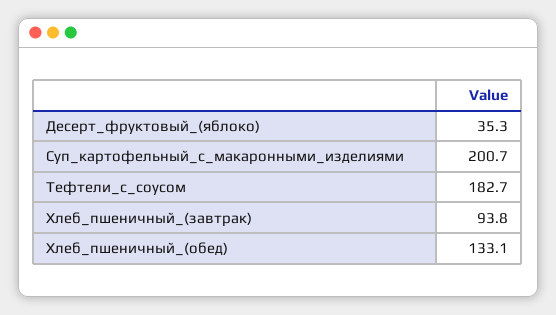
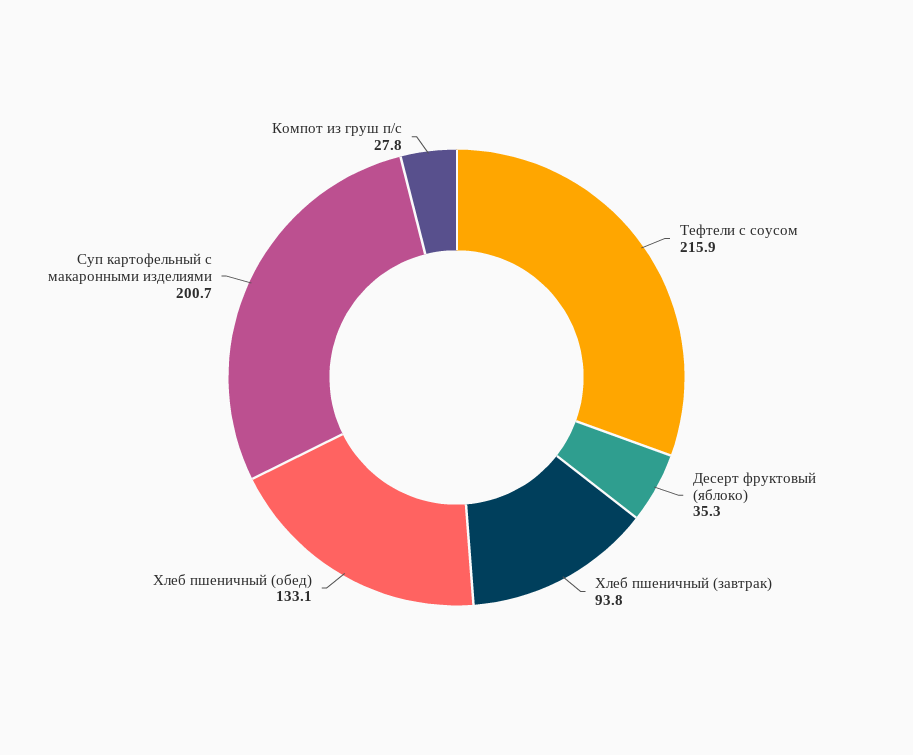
Тефтели_с_соусом: 182.7 -> 215.9
Компот из груш п/с: none -> 27.8

